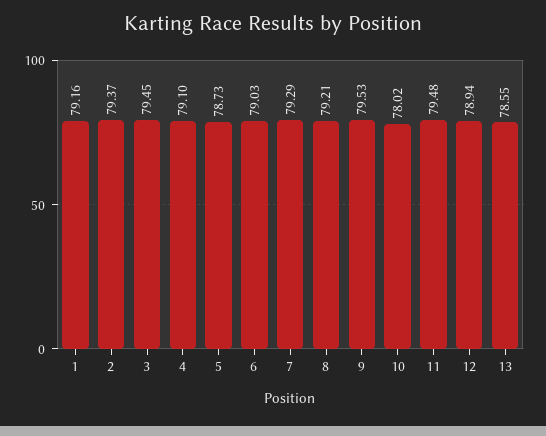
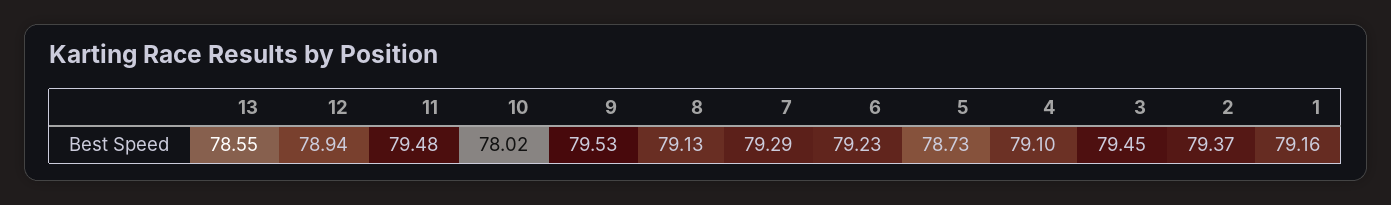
6: 79.03 -> 79.23
8: 79.21 -> 79.13

